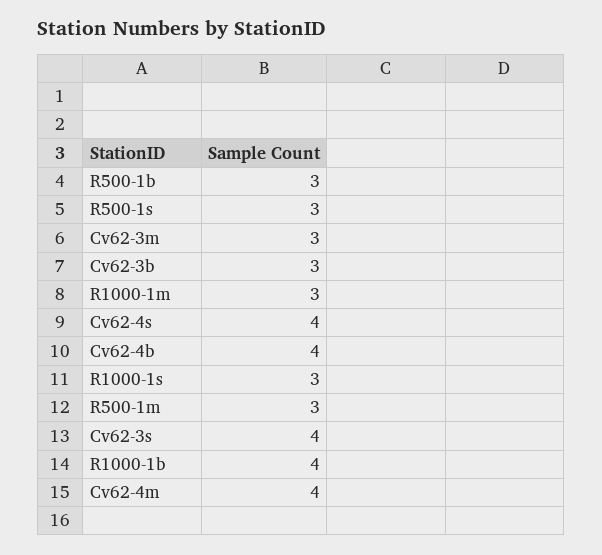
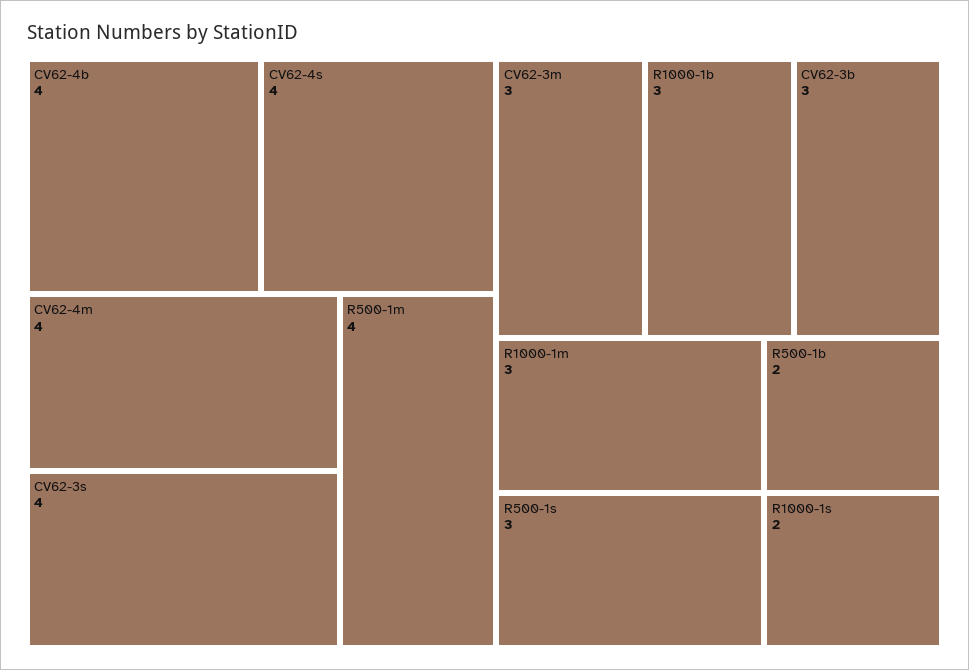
R500-1b: 3 -> 2
R1000-1s: 3 -> 2
R500-1m: 3 -> 4
R1000-1b: 4 -> 3

